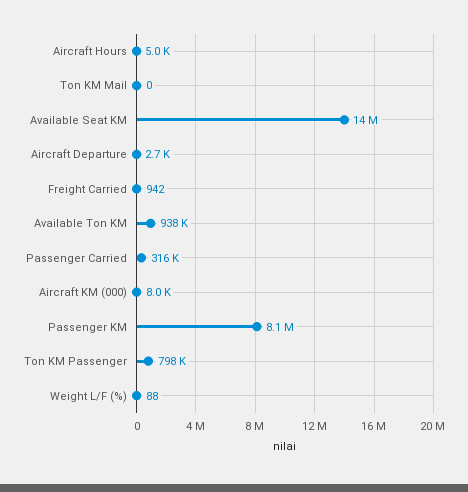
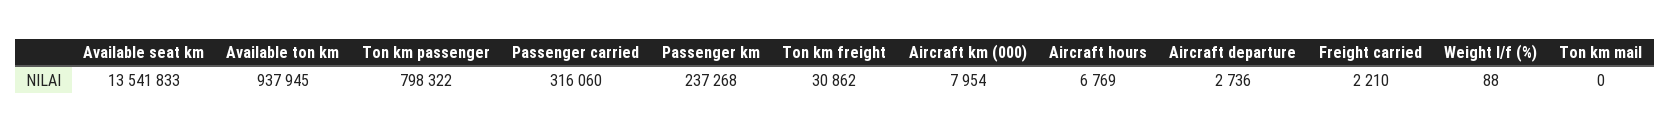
Aircraft Hours: 5000 -> 6769
Freight Carried: 942 -> 2210
Passenger KM: 8100000 -> 237268
Ton km freight: none -> 30862

